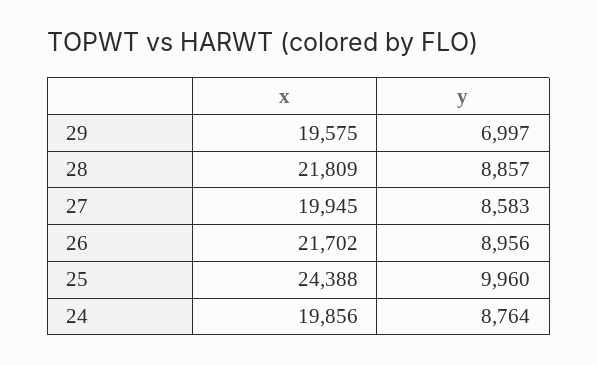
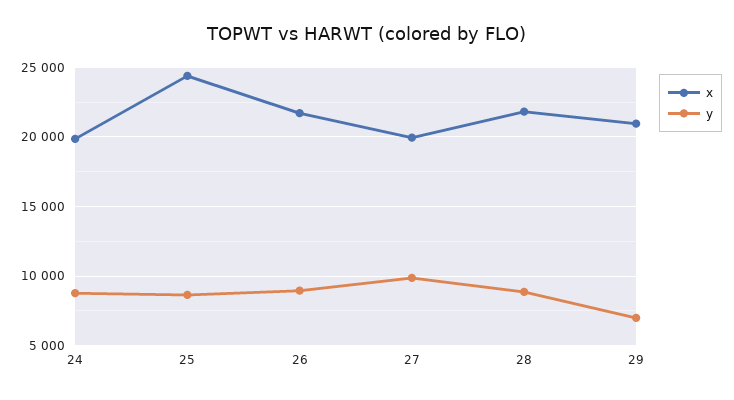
x, 29: 19575 -> 21000
y, 27: 8583 -> 10000
y, 25: 9960 -> 8500

